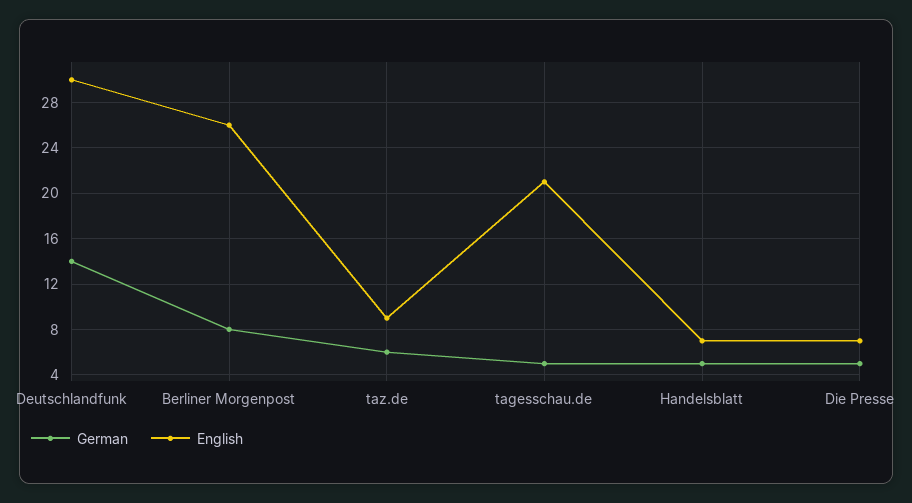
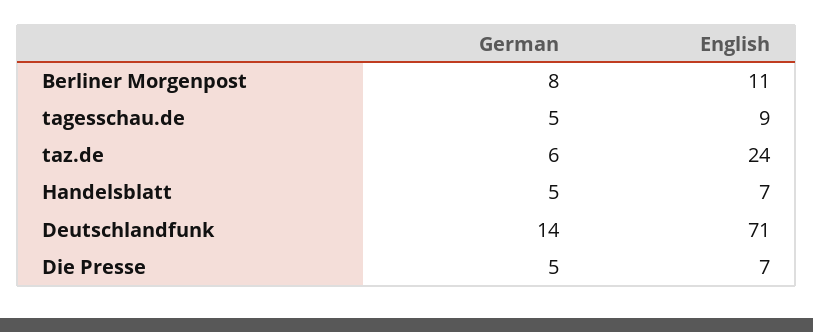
English, Deutschlandfunk: 30 -> 71
English, Berliner Morgenpost: 26 -> 11
English, taz.de: 9 -> 24
English, tagesschau.de: 21 -> 9

